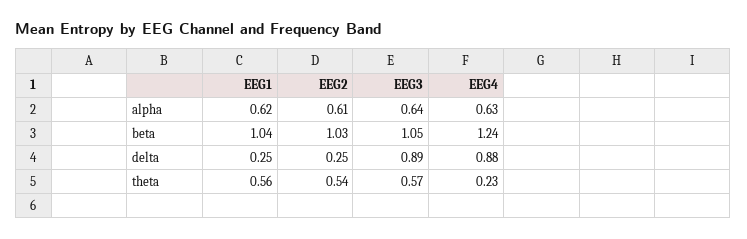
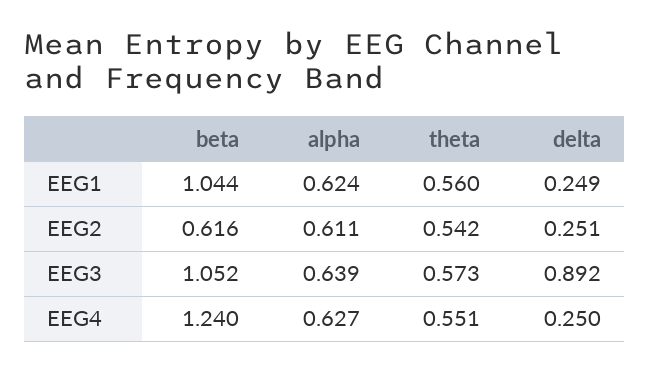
EEG2, beta: 1.03 -> 0.616
EEG4, delta: 0.88 -> 0.25
EEG4, theta: 0.23 -> 0.551

